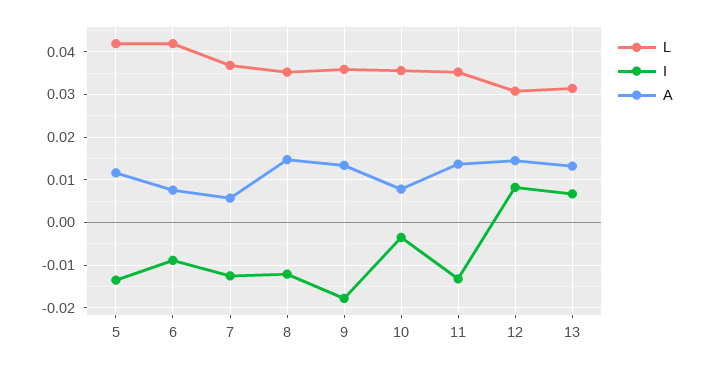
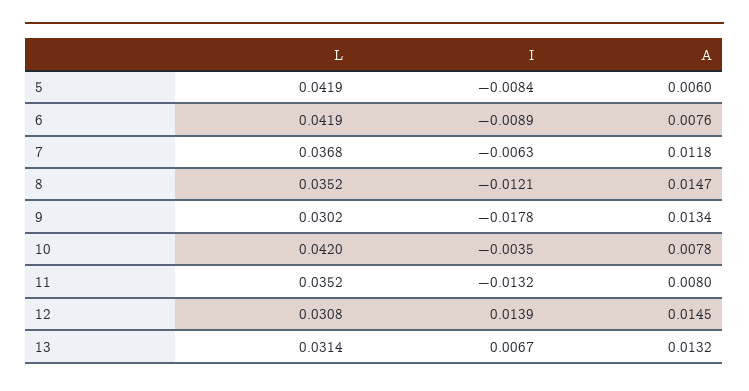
I, 5: -0.014 -> -0.0084
A, 5: 0.012 -> 0.006
I, 7: -0.012 -> -0.0063
A, 7: 0.006 -> 0.0118
L, 9: 0.036 -> 0.0302
L, 10: 0.036 -> 0.042
A, 11: 0.014 -> 0.008
I, 12: 0.008 -> 0.0139

